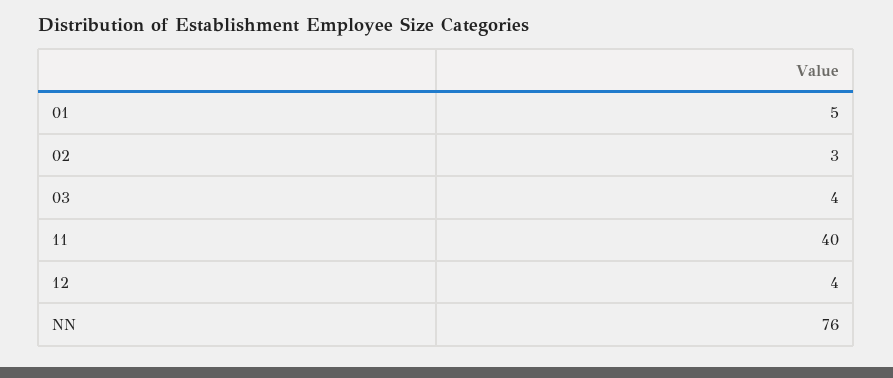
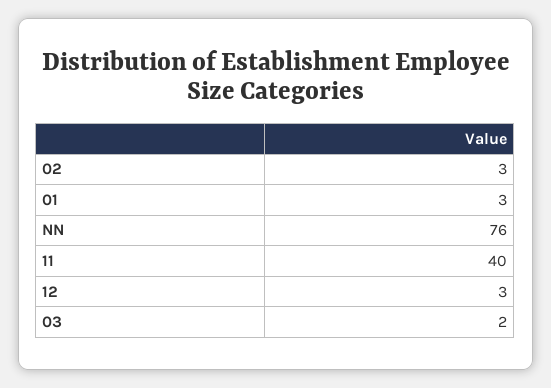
01: 5 -> 3
03: 4 -> 2
12: 4 -> 3

